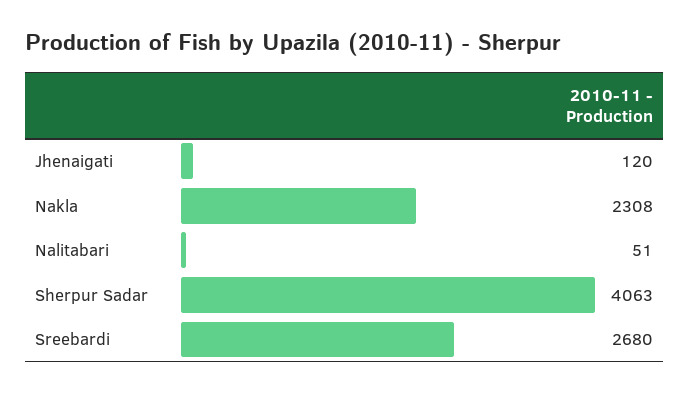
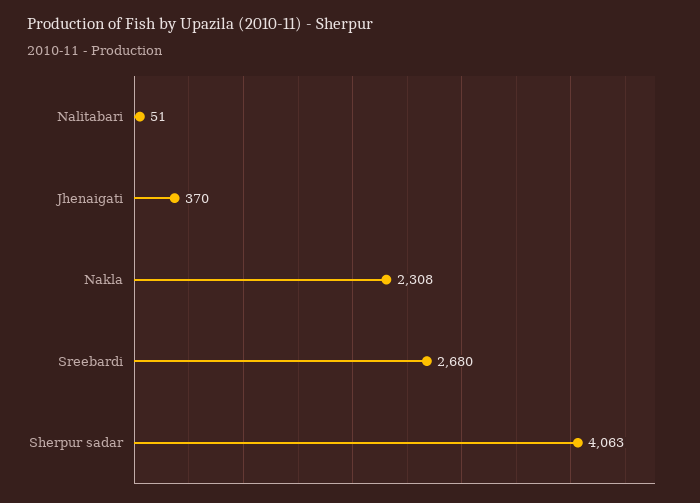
Jhenaigati: 120 -> 370

